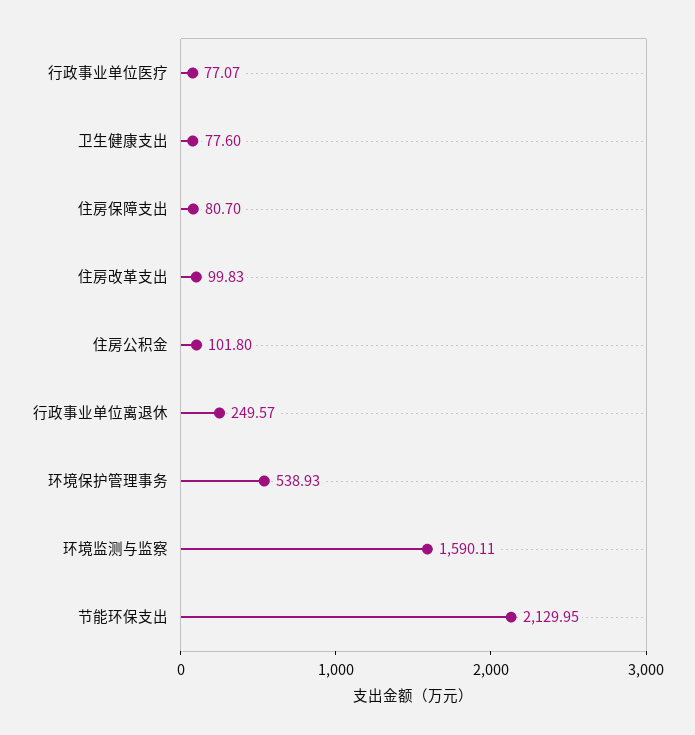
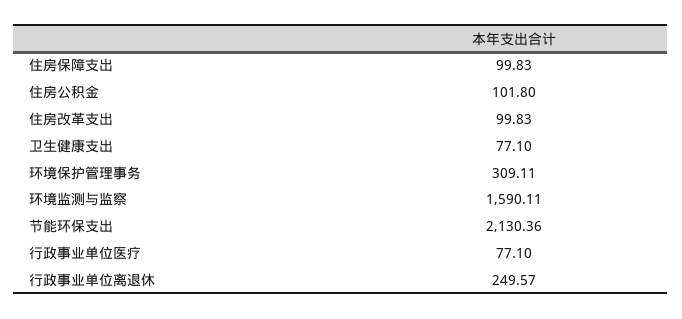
行政事业单位医疗: 77.07 -> 77.1
卫生健康支出: 77.6 -> 77.1
住房保障支出: 80.7 -> 99.83
环境保护管理事务: 538.93 -> 309.11
节能环保支出: 2129.95 -> 2130.36

